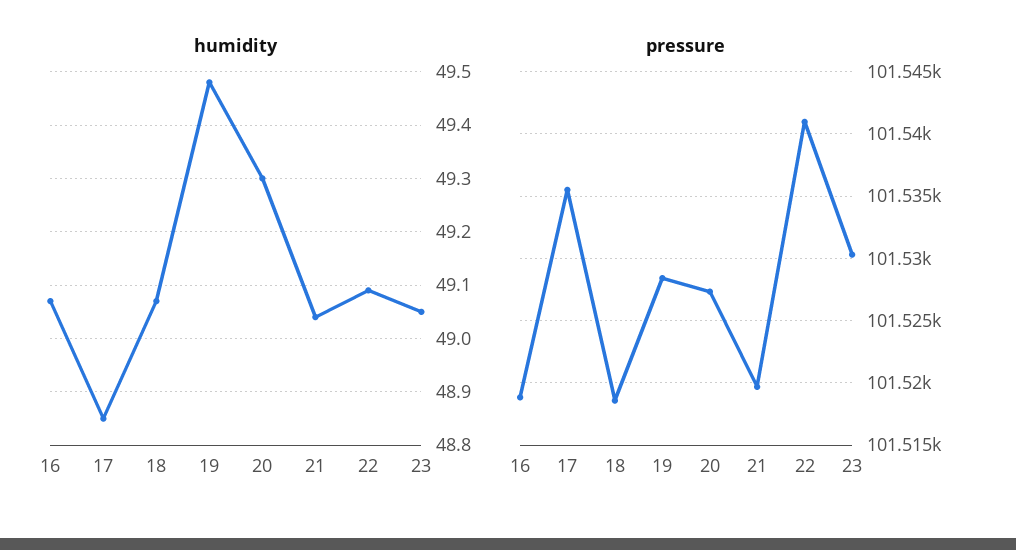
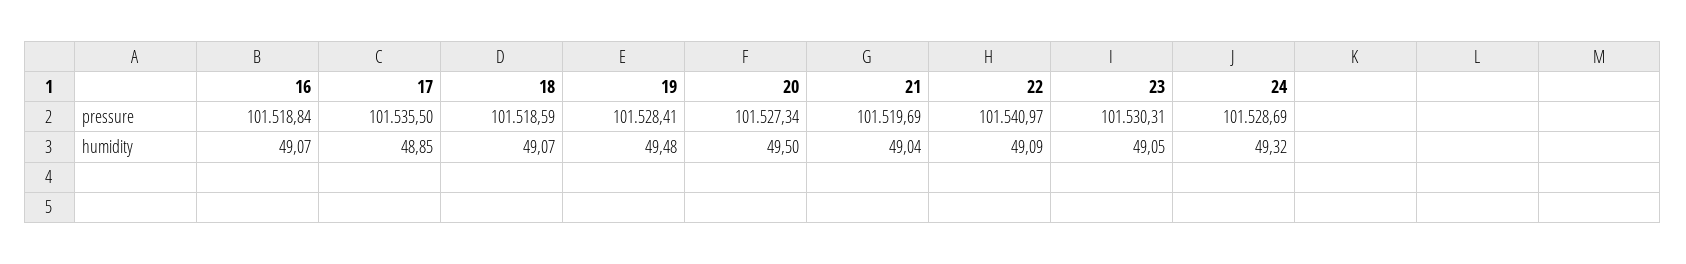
humidity, 20: 49.3 -> 49.5
pressure, 24: none -> 101528.69
humidity, 24: none -> 49.32

